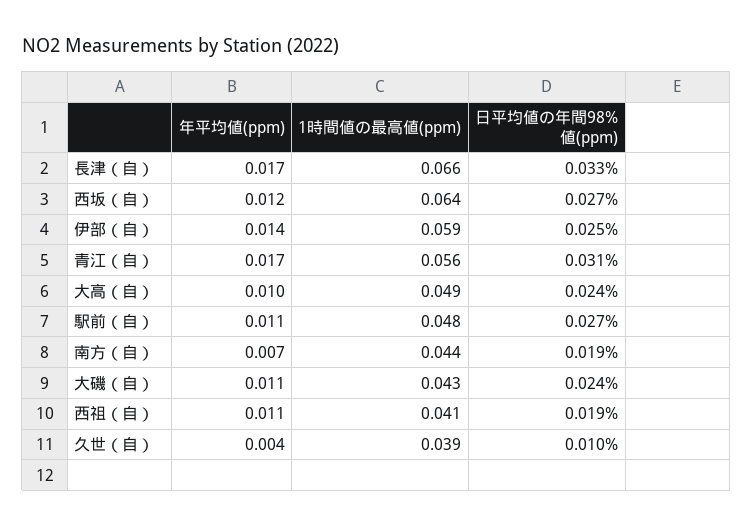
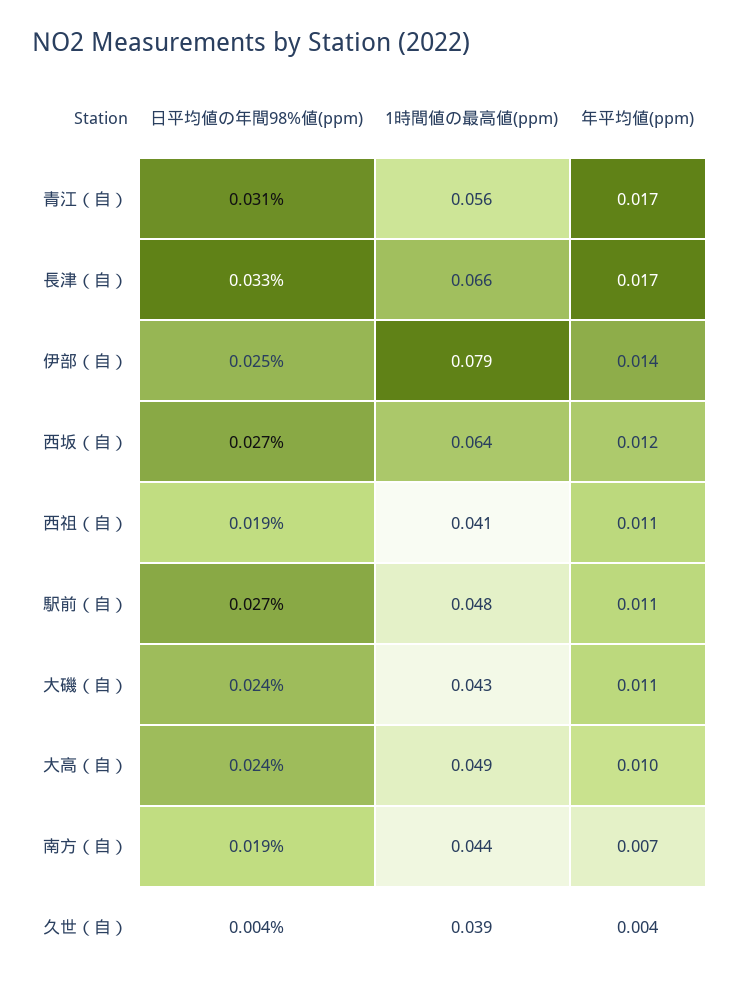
1時間値の最高値(ppm), 伊部（自）: 0.059 -> 0.079
日平均値の年間98%値(ppm), 久世（自）: 0.01 -> 0.004

